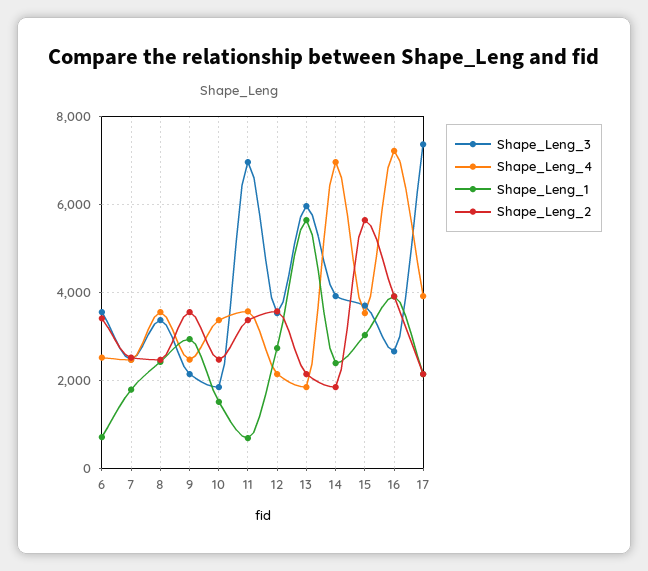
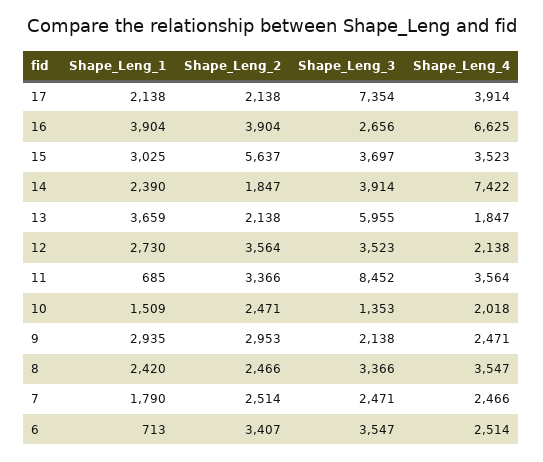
Shape_Leng_2, 9: 3600 -> 2953
Shape_Leng_3, 10: 1800 -> 1353
Shape_Leng_4, 10: 3400 -> 2018
Shape_Leng_3, 11: 7000 -> 8452
Shape_Leng_1, 13: 5600 -> 3659
Shape_Leng_4, 14: 7000 -> 7422
Shape_Leng_4, 16: 7200 -> 6625

